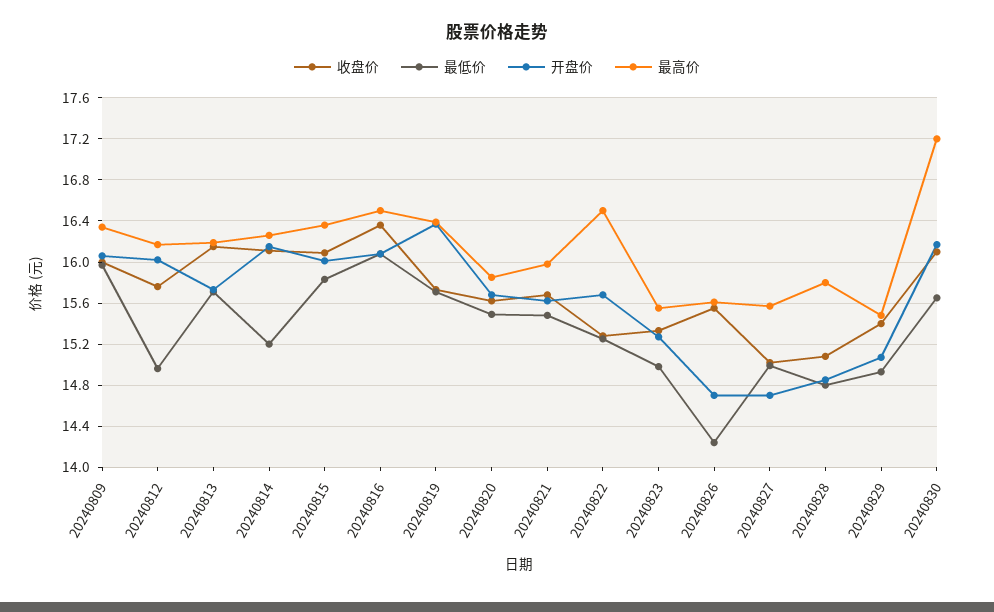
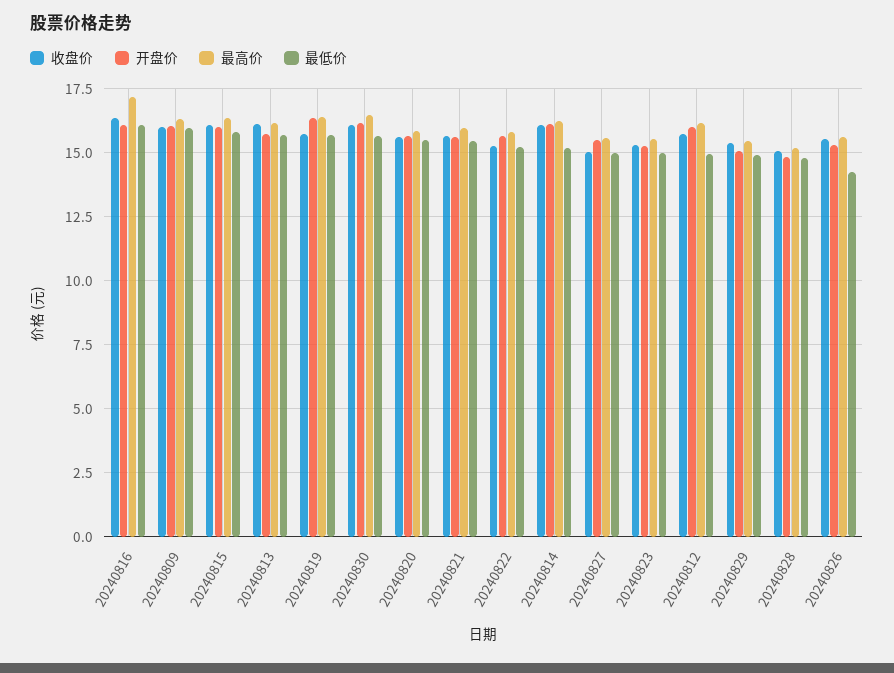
最高价, 20240816: 16.5 -> 17.25
最高价, 20240822: 16.5 -> 15.75
开盘价, 20240826: 14.7 -> 15.25
开盘价, 20240827: 14.7 -> 15.5
最高价, 20240828: 15.8 -> 15.25
最高价, 20240830: 17.2 -> 16.5

